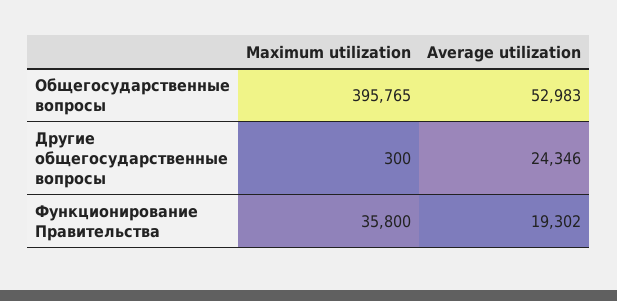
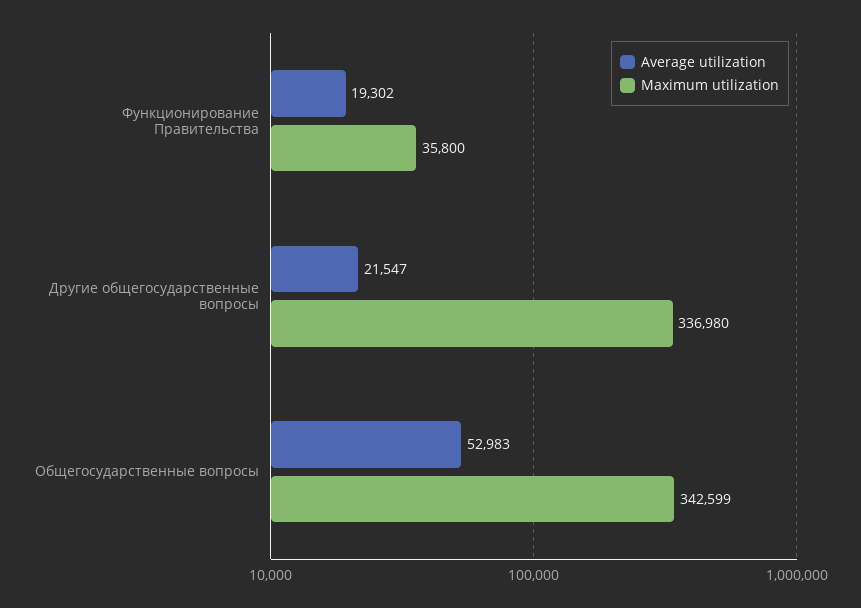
Maximum utilization, Общегосударственные вопросы: 395765 -> 342599
Maximum utilization, Другие общегосударственные вопросы: 300 -> 336980
Average utilization, Другие общегосударственные вопросы: 24346 -> 21547

